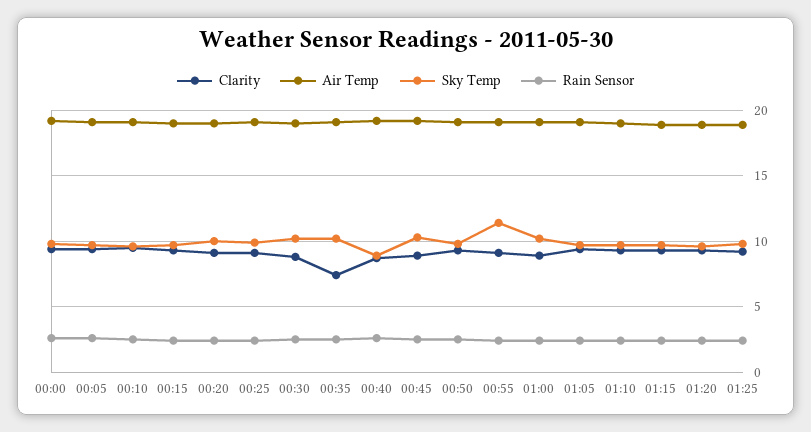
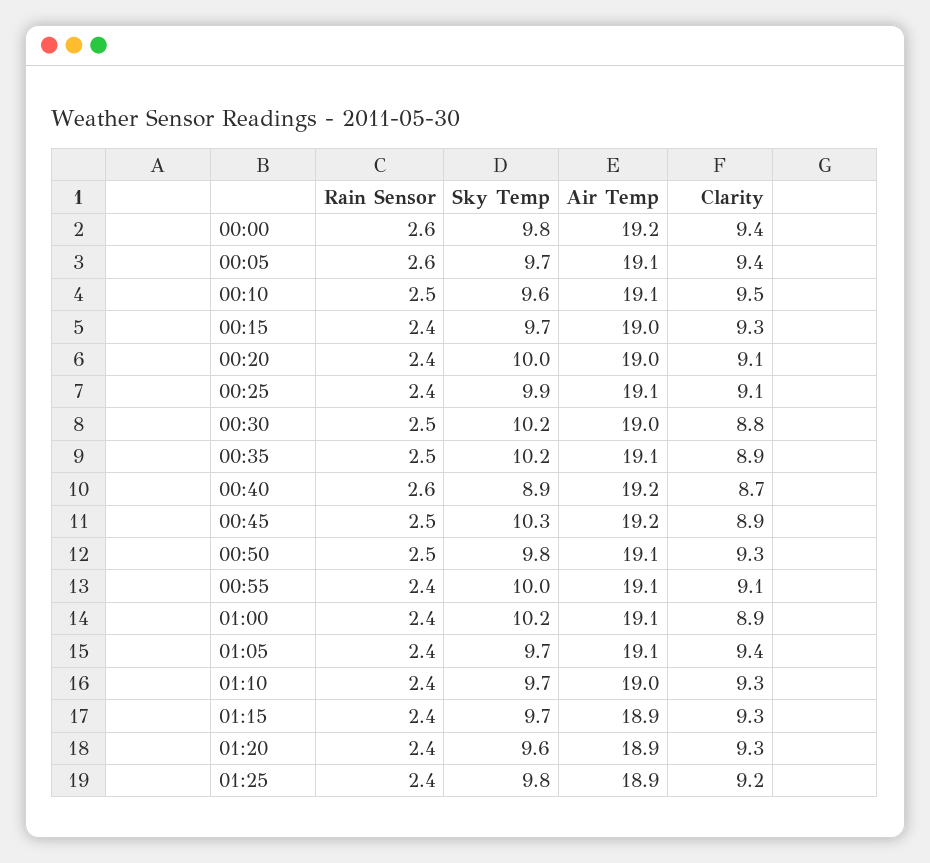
Clarity, 00:35: 7.5 -> 8.9
Sky Temp, 00:55: 11.5 -> 10

